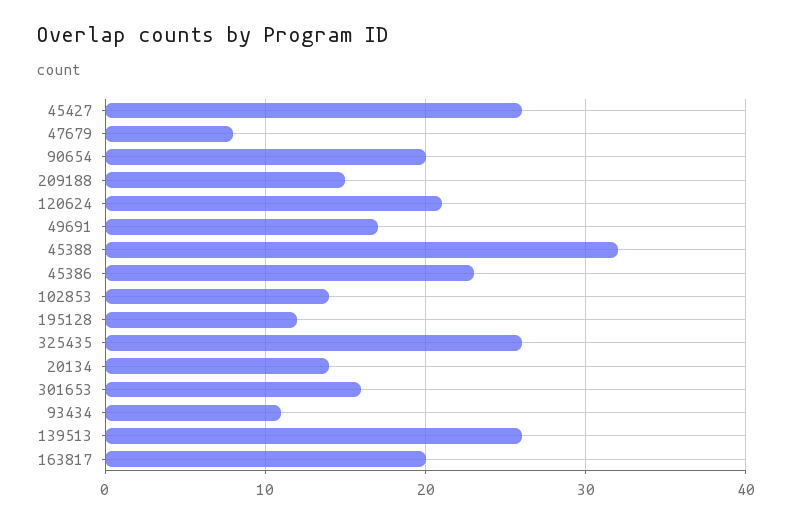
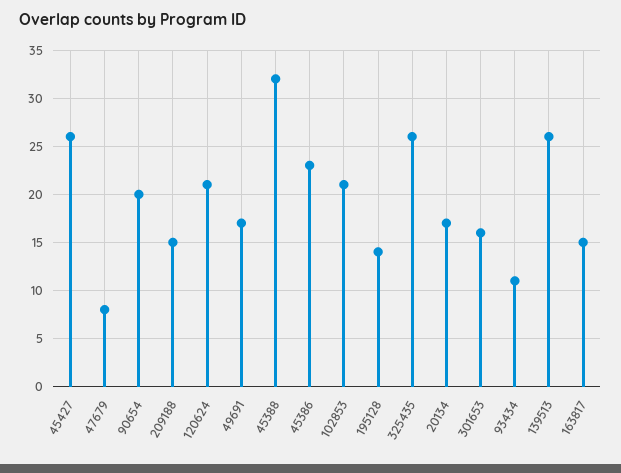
102853: 14 -> 21
195128: 12 -> 14
20134: 14 -> 17
163817: 20 -> 15

